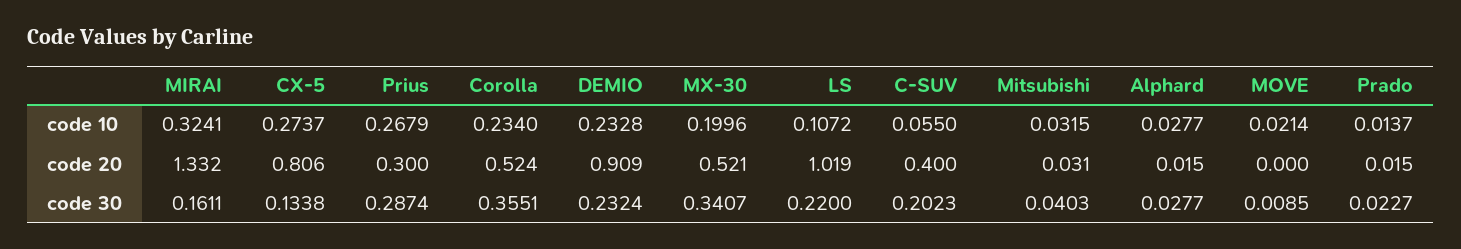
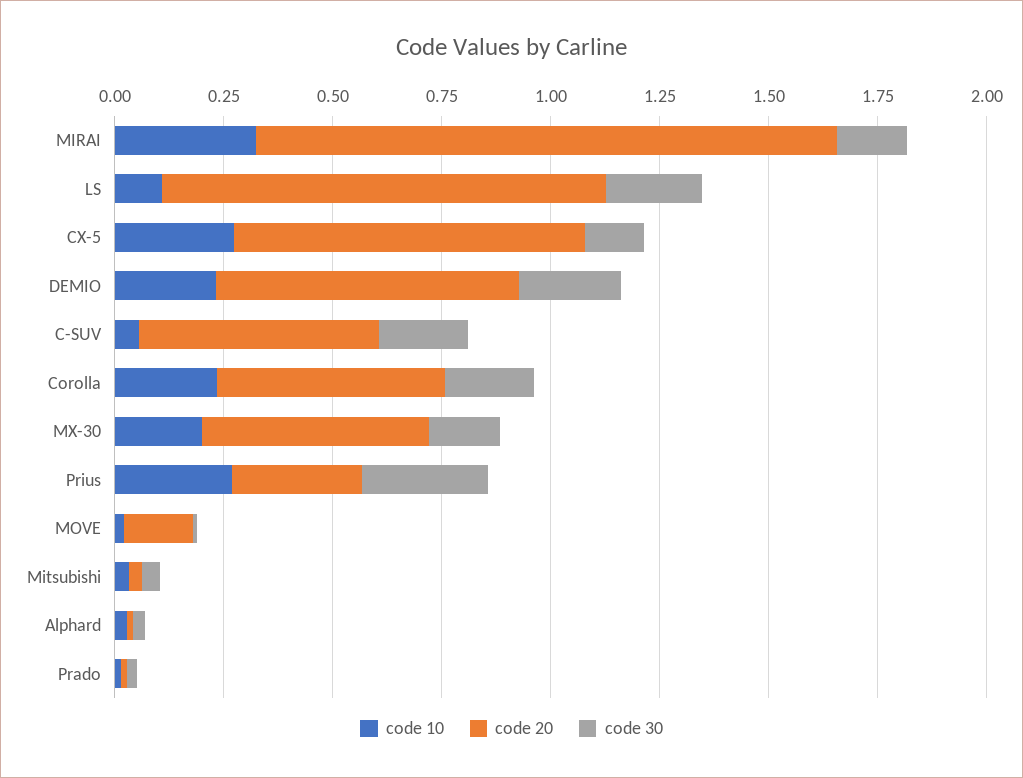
code 20, DEMIO: 0.909 -> 0.7
code 20, C-SUV: 0.4 -> 0.55
code 20, MOVE: 0 -> 0.15
code 30, Corolla: 0.3551 -> 0.2
code 30, MX-30: 0.3407 -> 0.15

